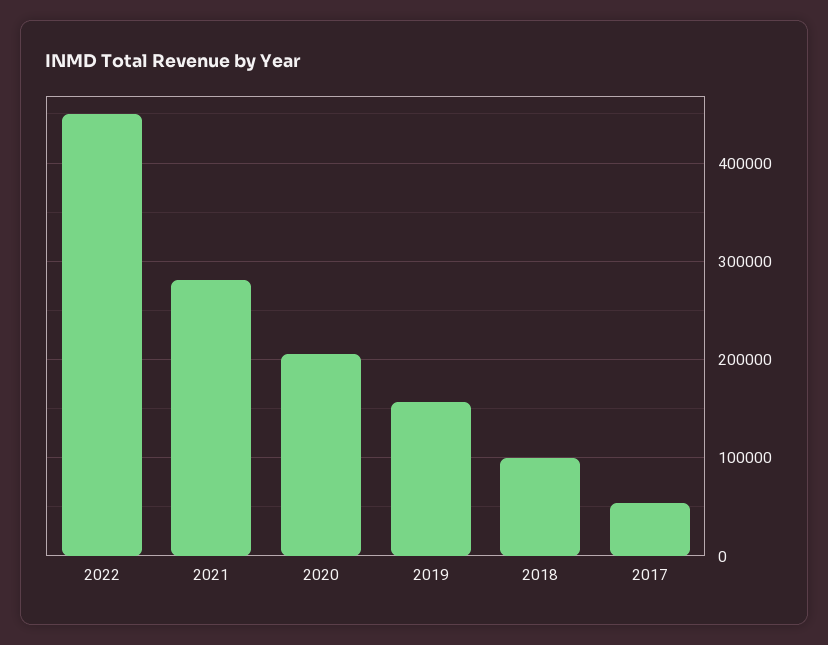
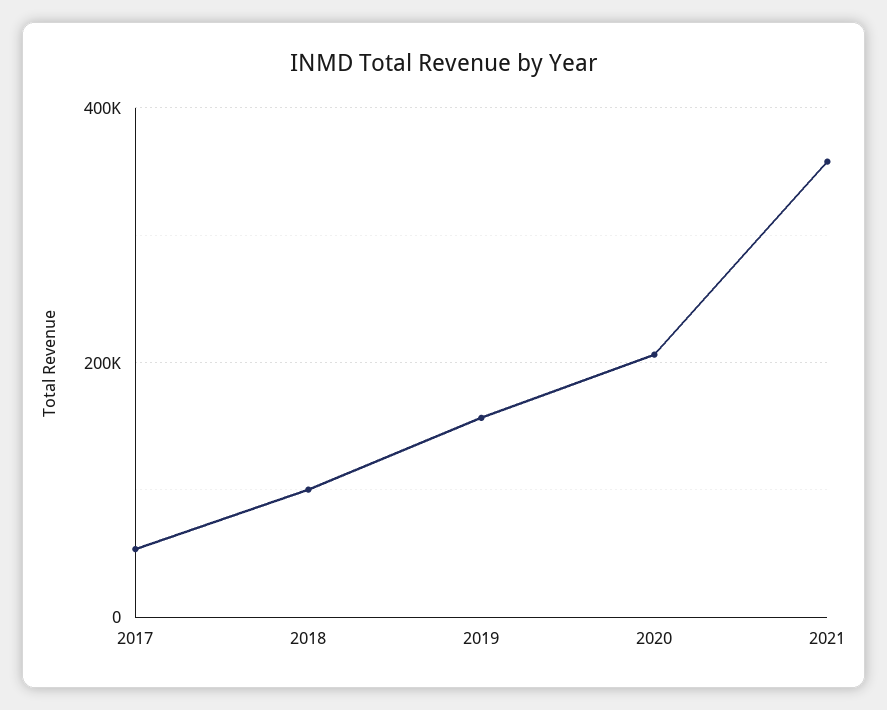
2022: 450000 -> none
2021: 280000 -> 360000

